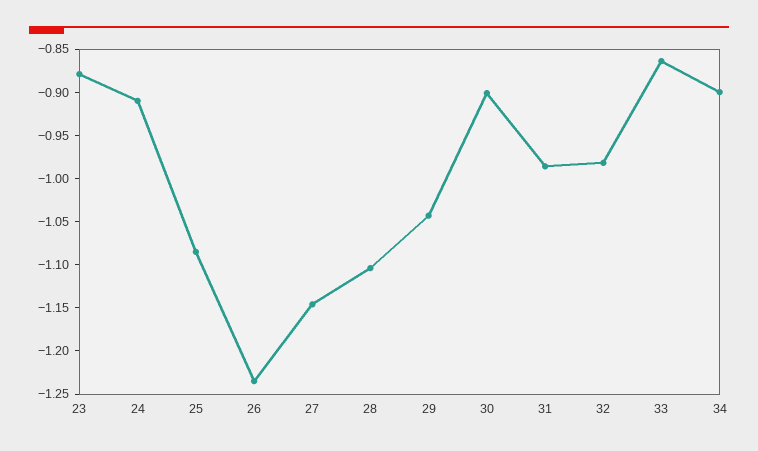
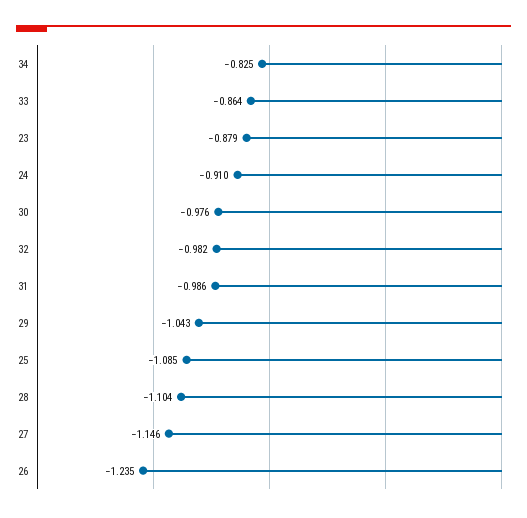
30: -0.9 -> -0.976
34: -0.9 -> -0.825

